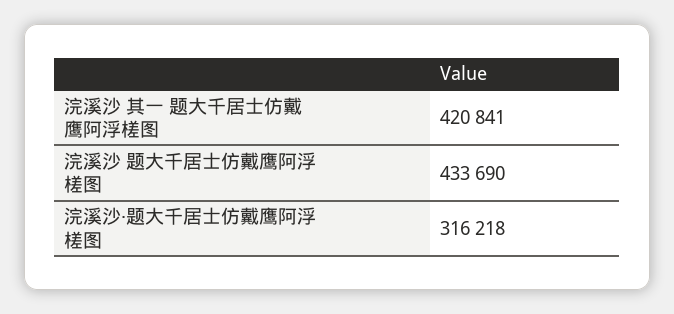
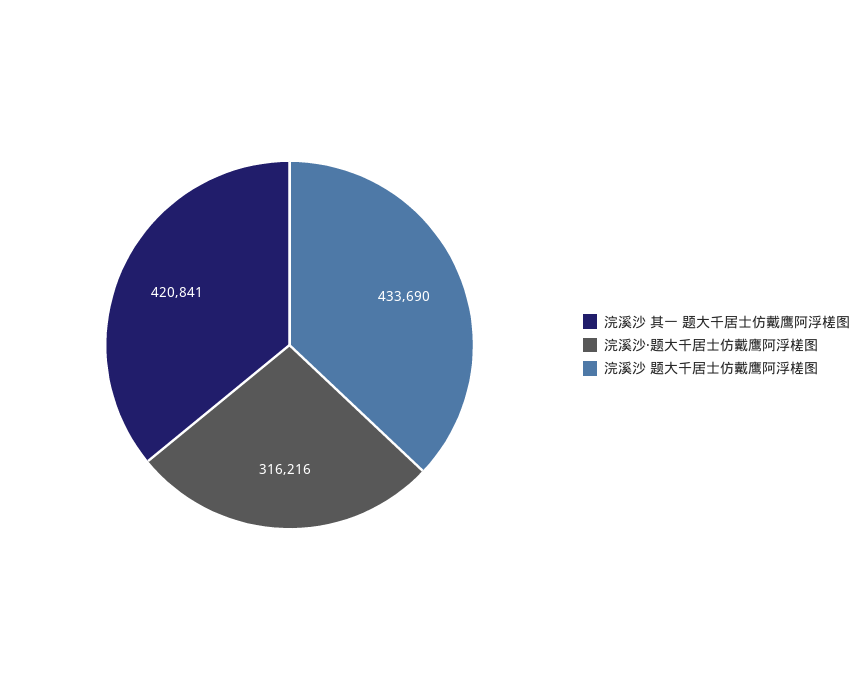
浣溪沙·题大千居士仿戴鹰阿浮槎图: 316218 -> 316216

